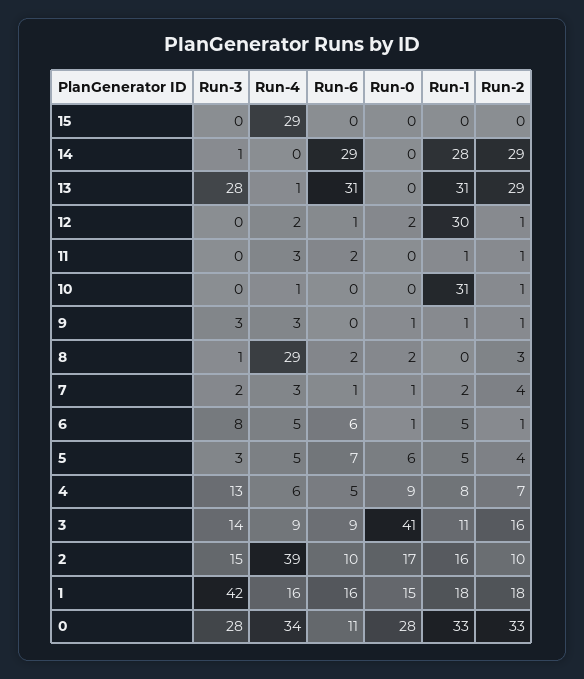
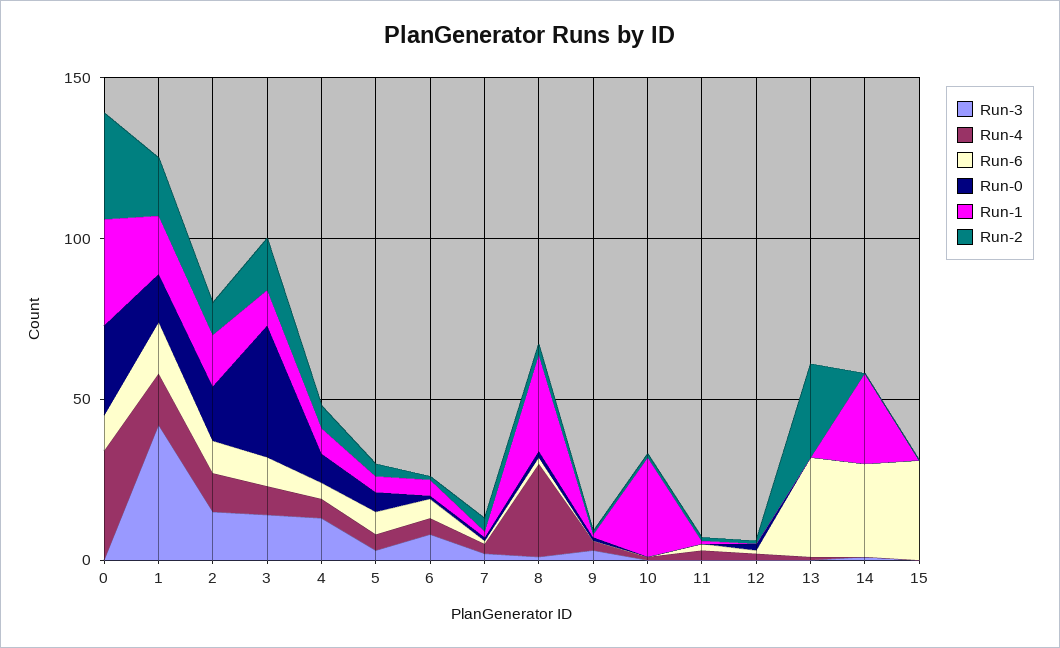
Run-4, 15: 29 -> 0
Run-6, 15: 0 -> 30
Run-2, 14: 29 -> 0
Run-3, 13: 28 -> 0
Run-1, 13: 31 -> 0
Run-1, 12: 30 -> 0
Run-1, 8: 0 -> 30
Run-4, 2: 39 -> 10
Run-3, 0: 28 -> 0

